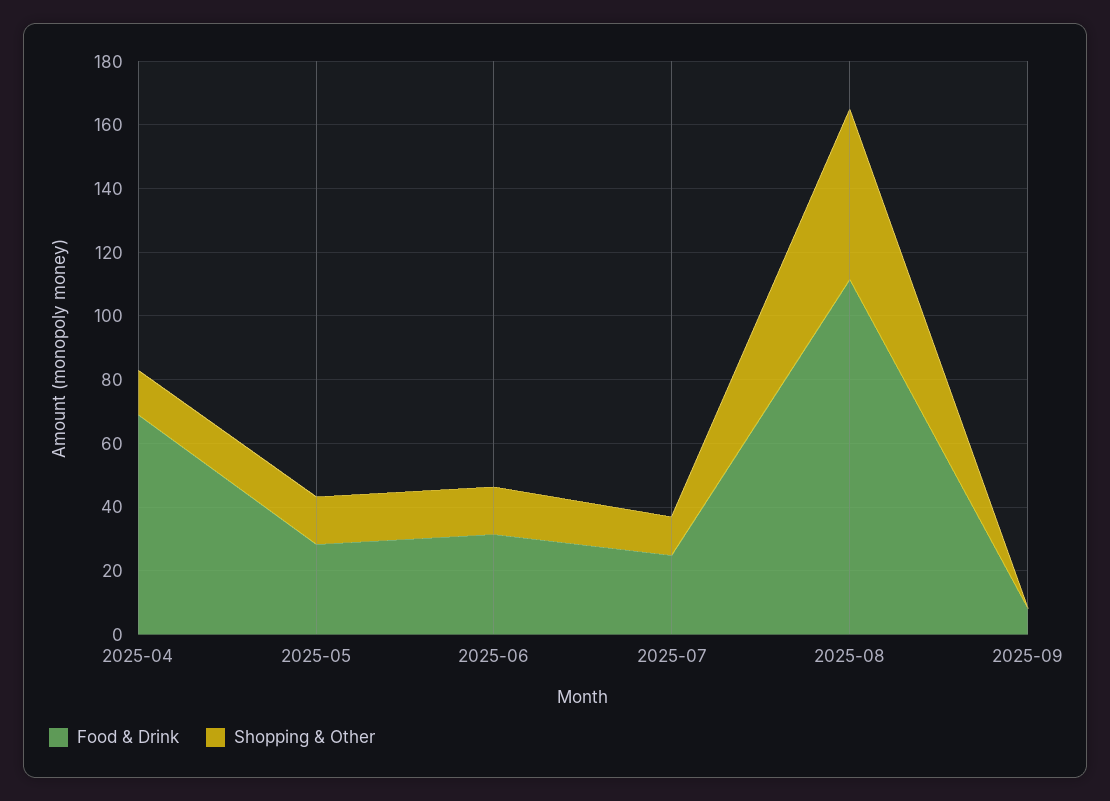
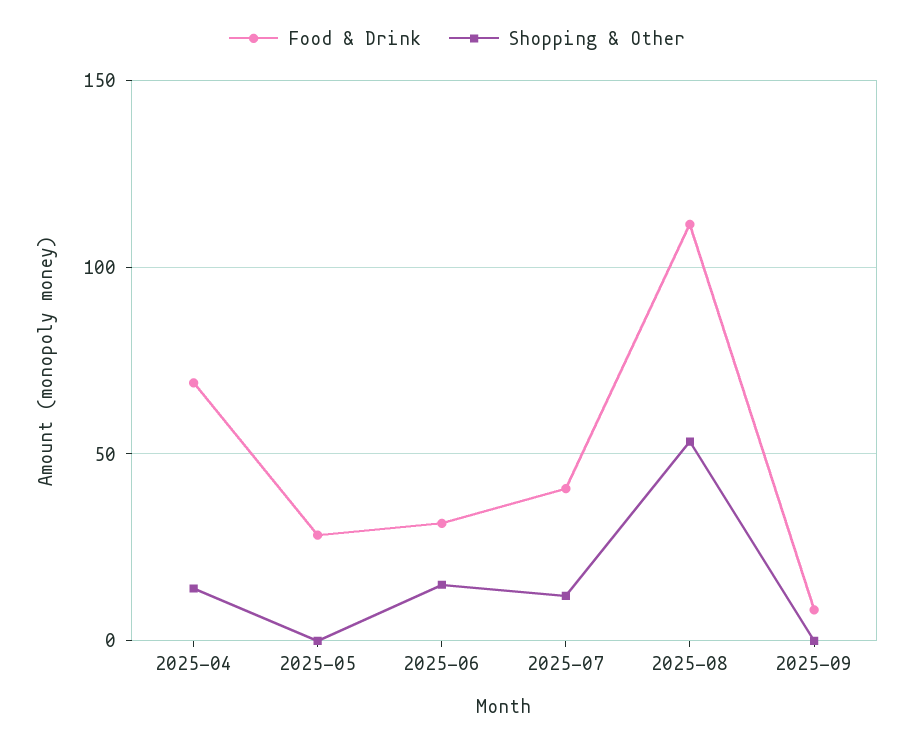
Shopping & Other, 2025-05: 15 -> 0
Food & Drink, 2025-07: 25 -> 40

